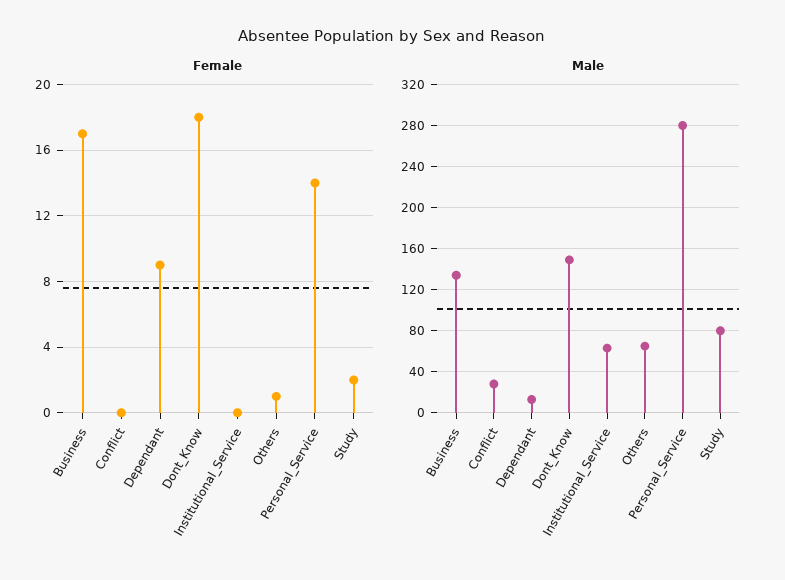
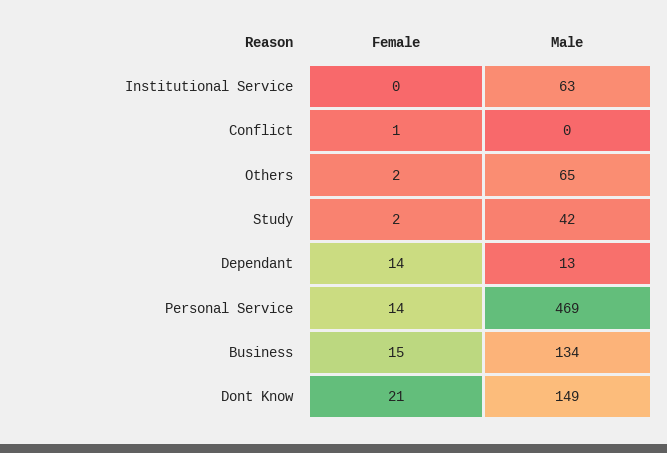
Female, Business: 17 -> 15
Female, Conflict: 0 -> 1
Female, Dependant: 9 -> 14
Female, Dont_Know: 18 -> 21
Female, Others: 1 -> 2
Male, Conflict: 30 -> 0
Male, Personal_Service: 280 -> 469
Male, Study: 80 -> 42

